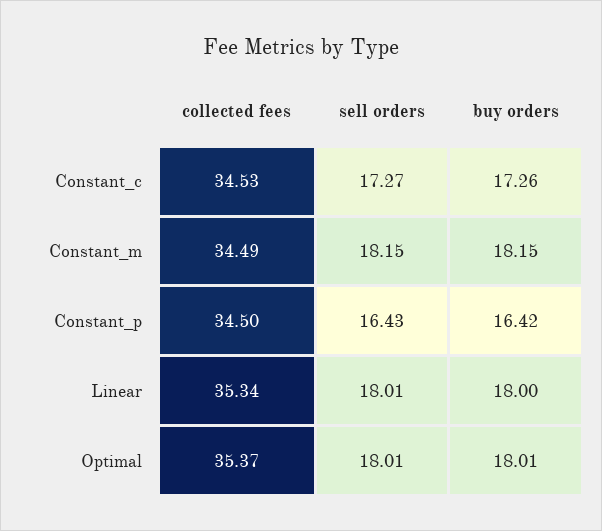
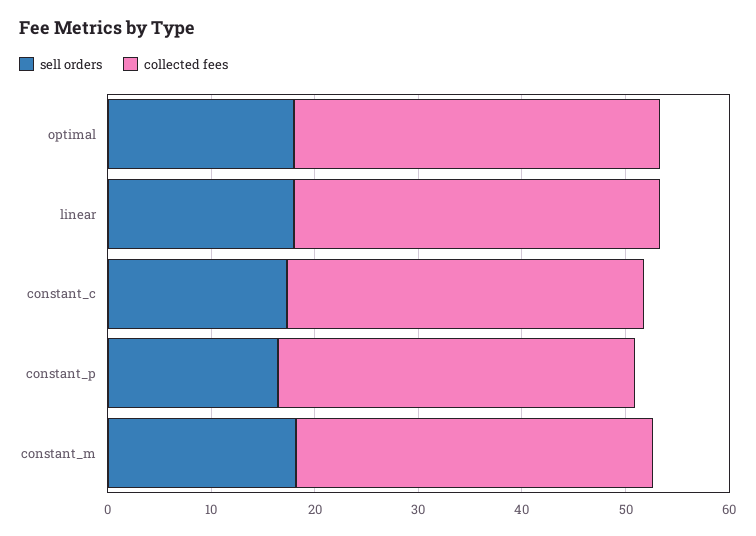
buy orders, Constant_c: 17.26 -> none
buy orders, Constant_m: 18.15 -> none
buy orders, Constant_p: 16.42 -> none
buy orders, Linear: 18 -> none
buy orders, Optimal: 18.01 -> none

